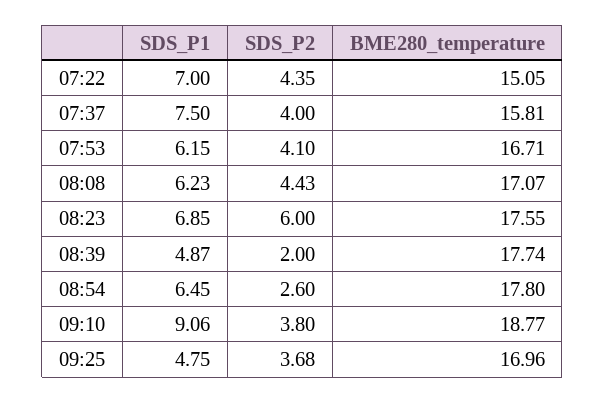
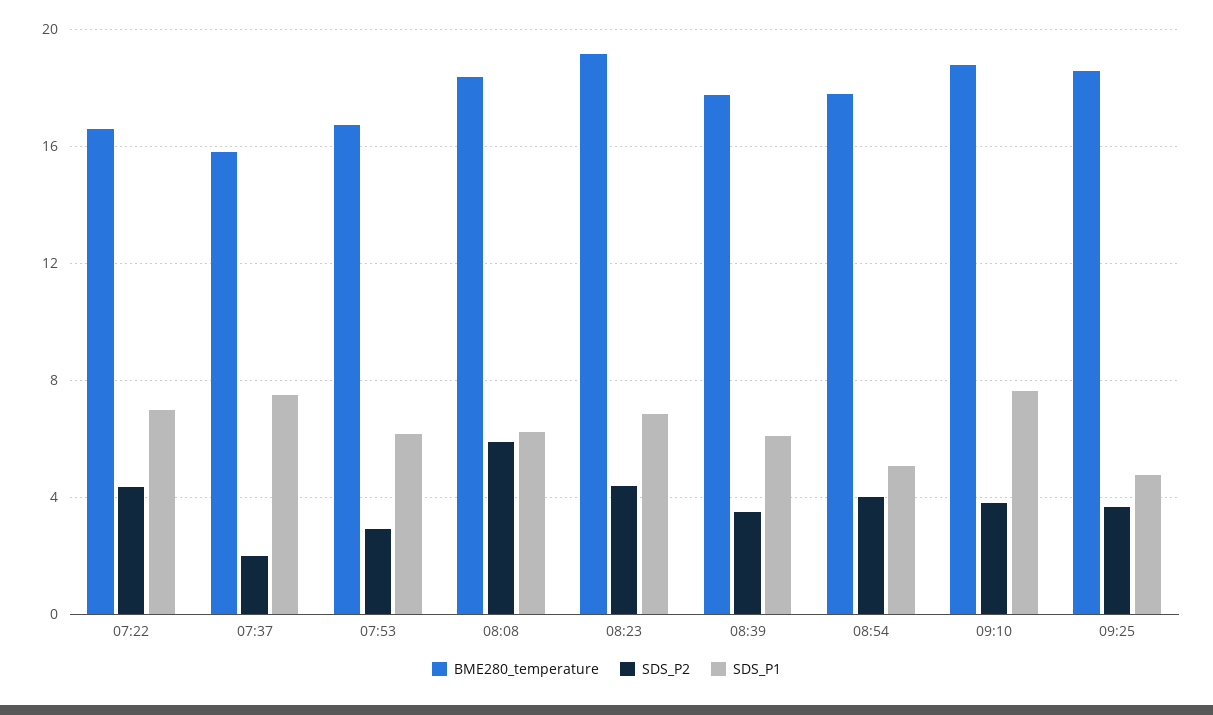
BME280_temperature, 07:22: 15.05 -> 16.5
SDS_P2, 07:37: 4 -> 2
SDS_P2, 07:53: 4.1 -> 3
SDS_P2, 08:08: 4.43 -> 6
BME280_temperature, 08:08: 17.07 -> 18.5
SDS_P2, 08:23: 6 -> 4.5
BME280_temperature, 08:23: 17.55 -> 19
SDS_P1, 08:39: 4.87 -> 6
SDS_P2, 08:39: 2 -> 3.5
SDS_P1, 08:54: 6.45 -> 5
SDS_P2, 08:54: 2.6 -> 4
SDS_P1, 09:10: 9.06 -> 7.5
BME280_temperature, 09:25: 16.96 -> 18.5

